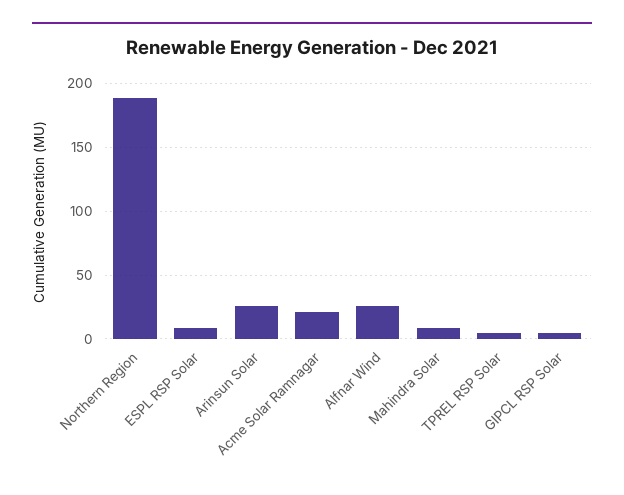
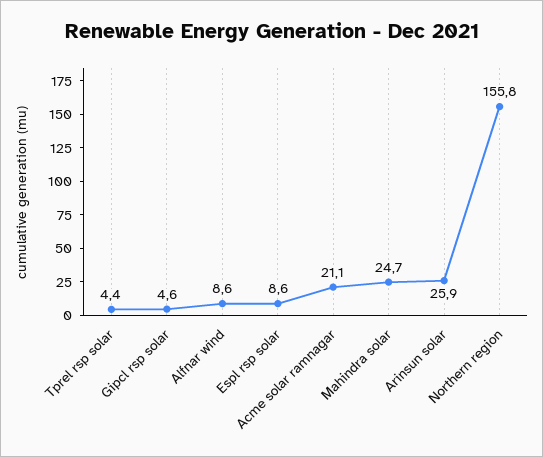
Northern Region: 190 -> 155.8
Alfnar Wind: 25 -> 8.6
Mahindra Solar: 10 -> 24.7

